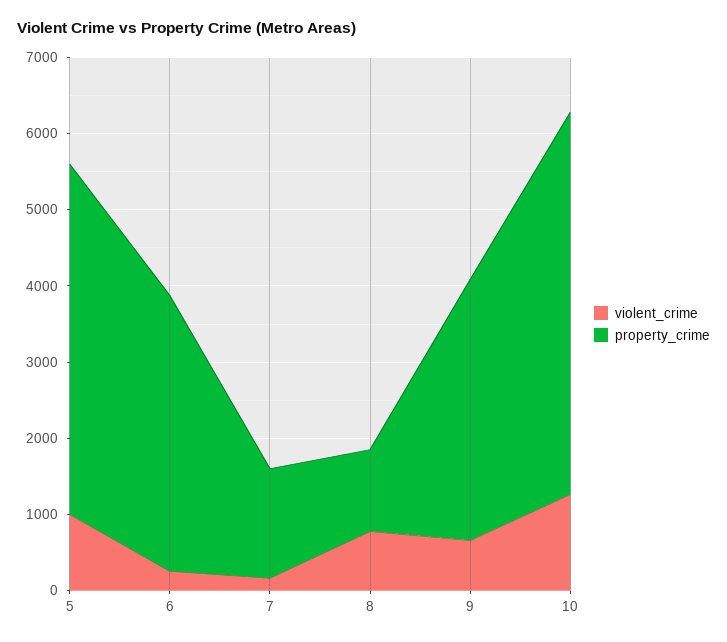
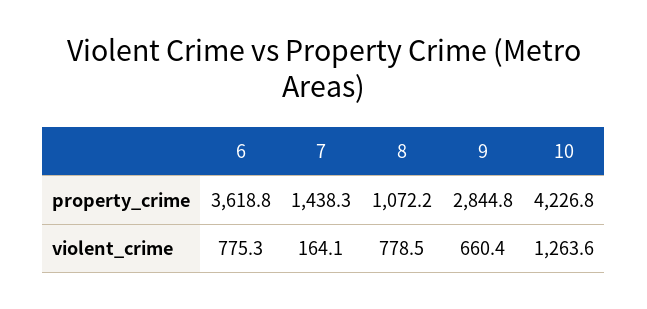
violent_crime, 5: 1000 -> none
property_crime, 5: 4600 -> none
violent_crime, 6: 200 -> 775.3
property_crime, 9: 3400 -> 2844.8
property_crime, 10: 5000 -> 4226.8

